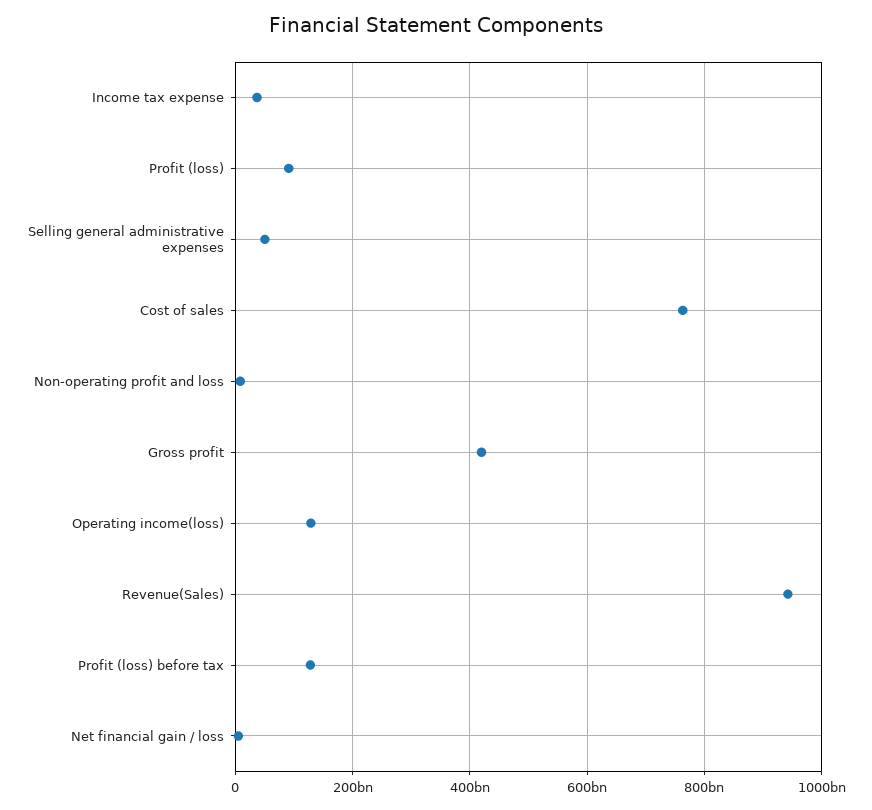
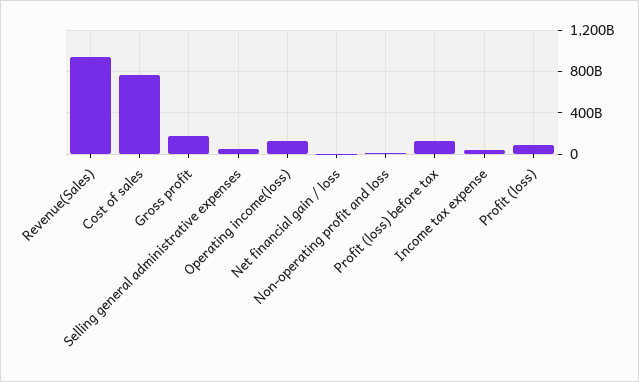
Gross profit: 420000000000 -> 200000000000

